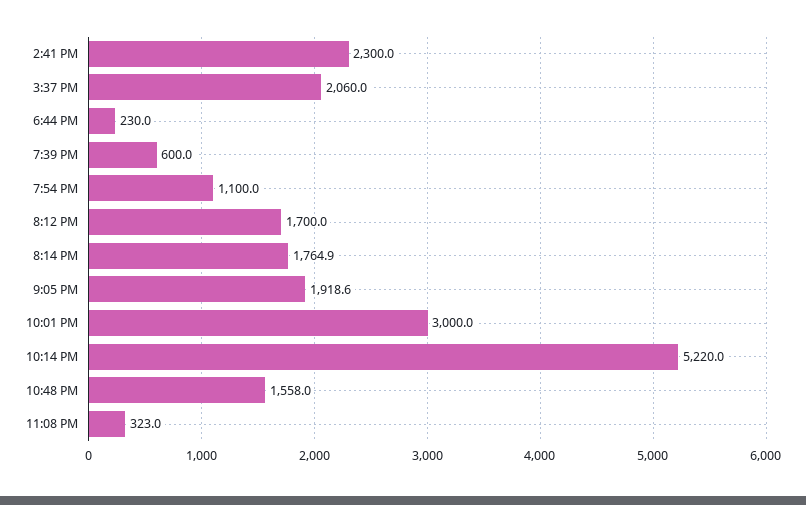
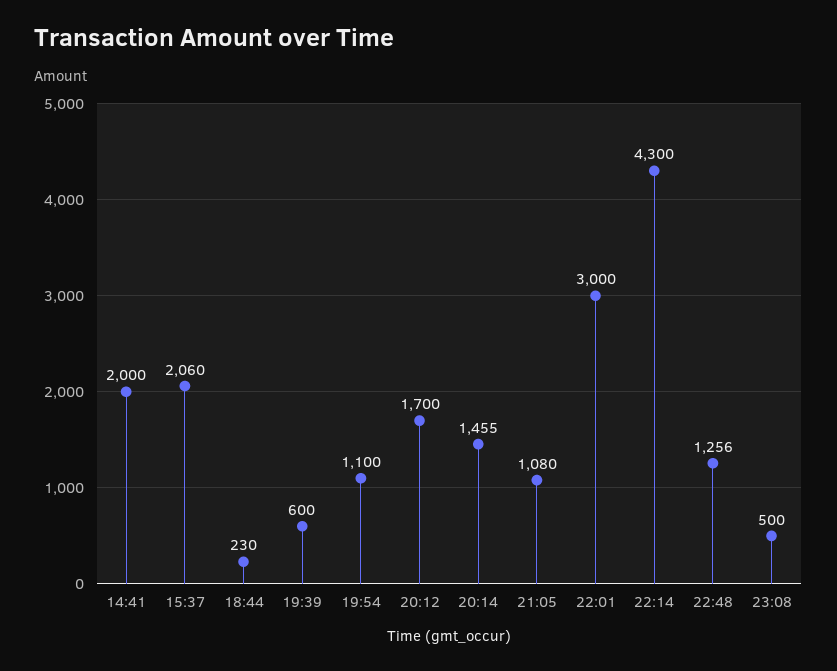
2:41 PM: 2300 -> 2000
8:14 PM: 1764.9 -> 1455
9:05 PM: 1918.6 -> 1080
10:14 PM: 5220 -> 4300
10:48 PM: 1558 -> 1256
11:08 PM: 323 -> 500

